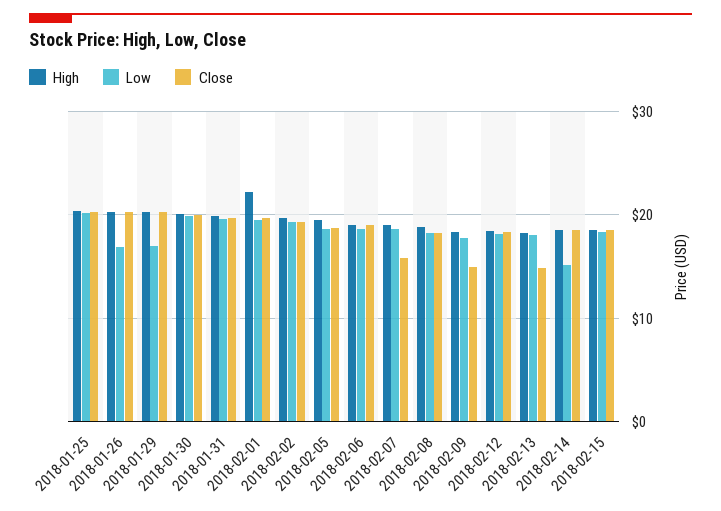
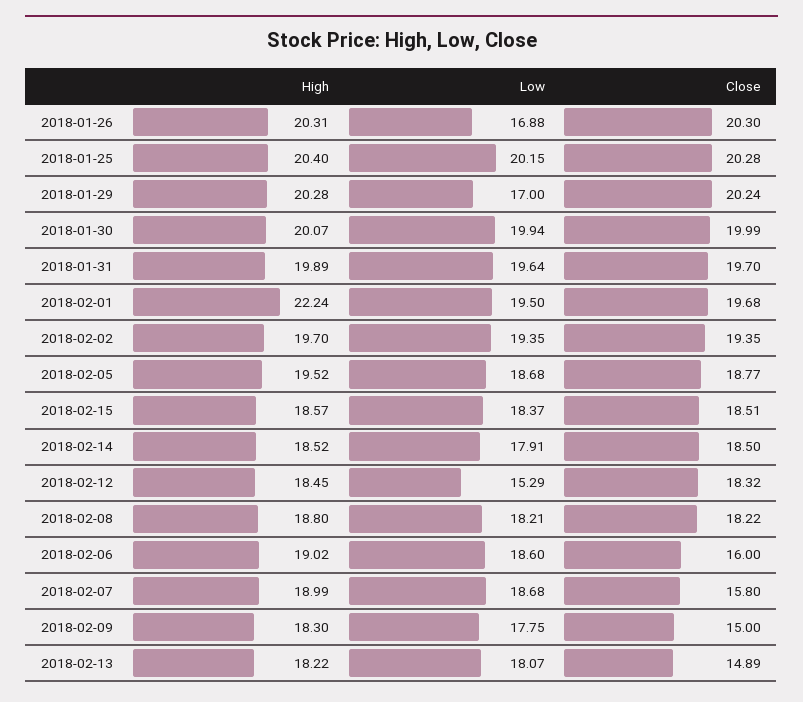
Close, 2018-02-06: 19 -> 16
Low, 2018-02-12: 18 -> 15.29
Low, 2018-02-14: 15 -> 17.91

